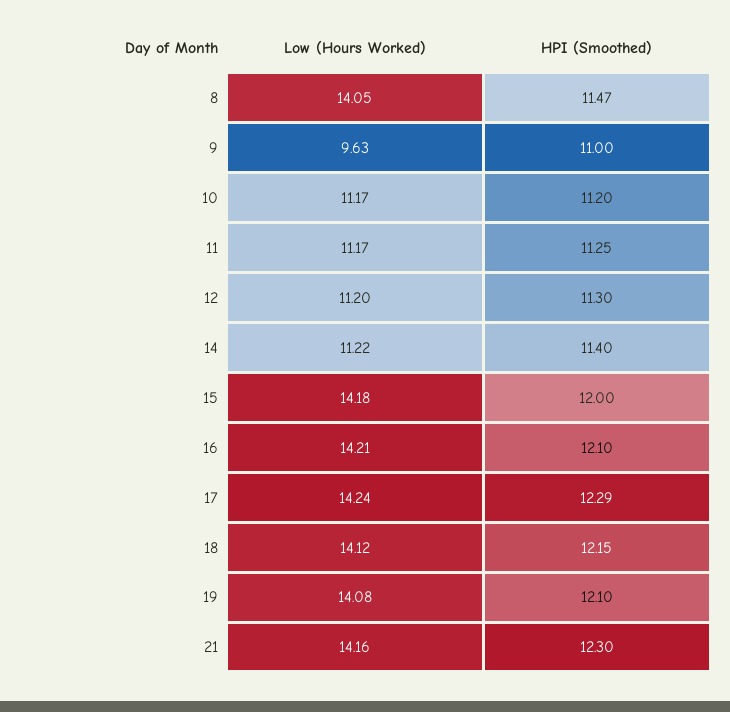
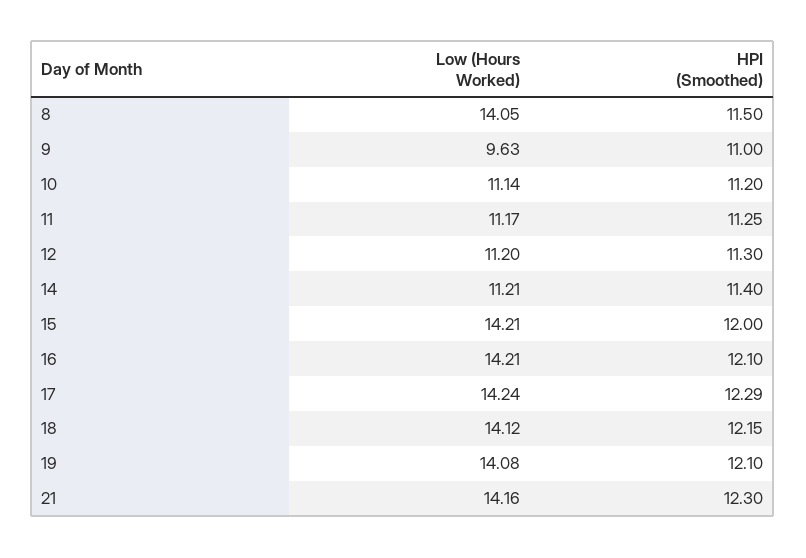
HPI (Smoothed), 8: 11.47 -> 11.5
Low (Hours Worked), 10: 11.17 -> 11.14
Low (Hours Worked), 14: 11.22 -> 11.21
Low (Hours Worked), 15: 14.18 -> 14.21

